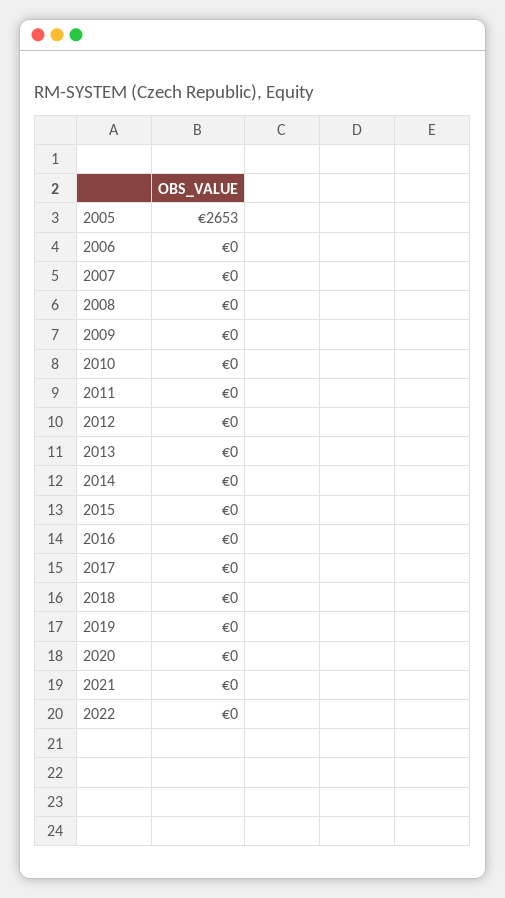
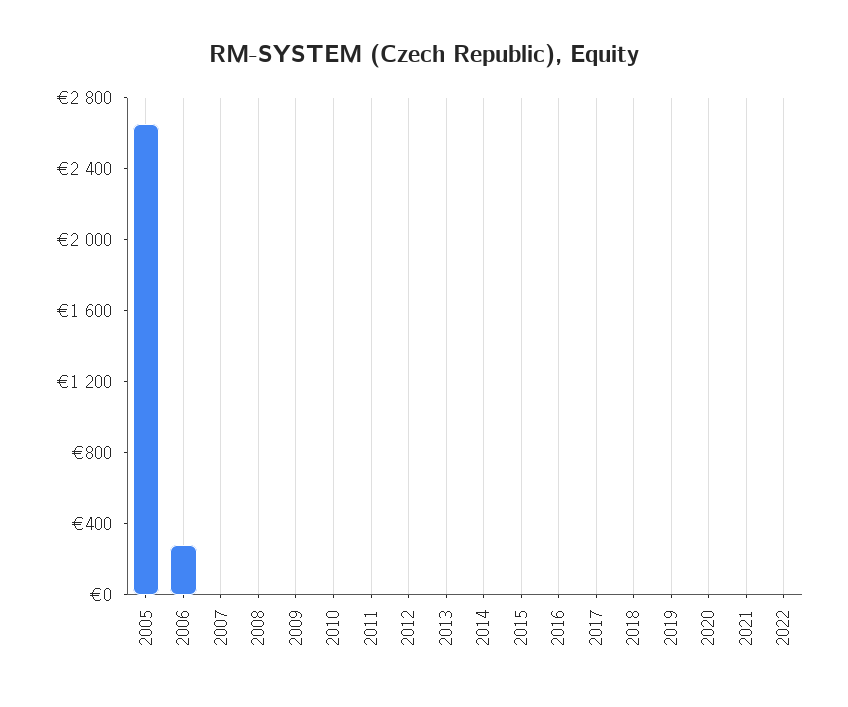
2006: 0 -> 300

